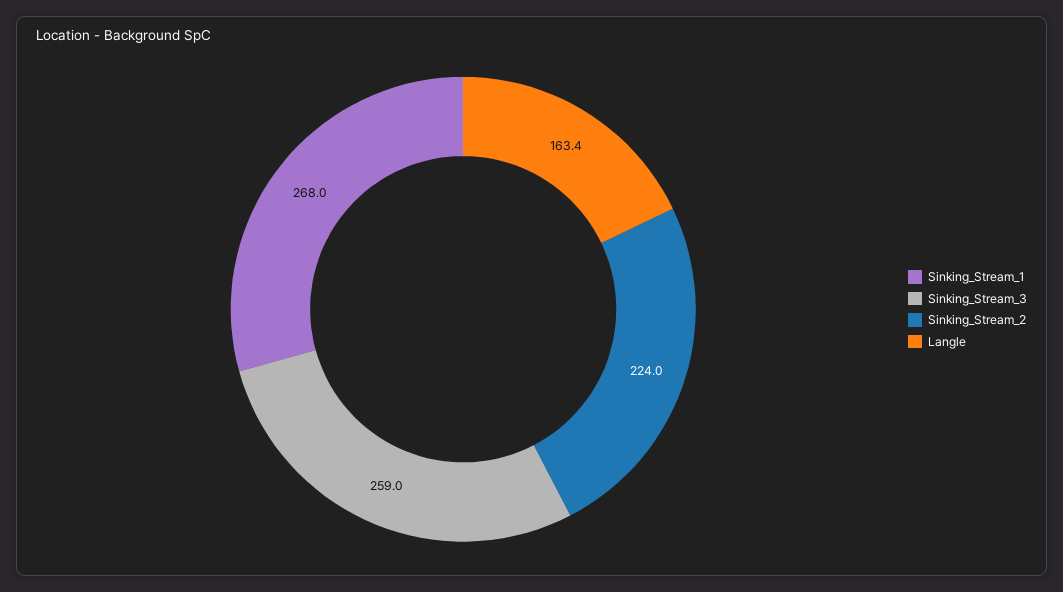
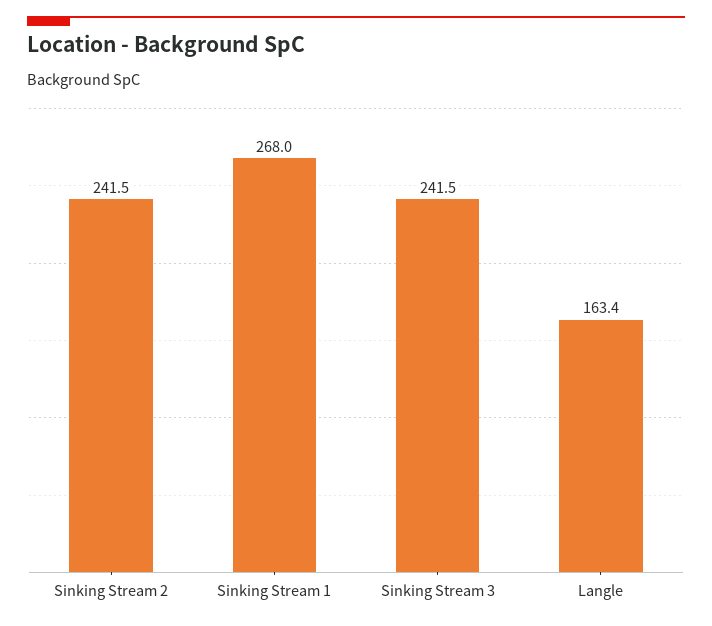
Sinking_Stream_3: 259 -> 241.5
Sinking_Stream_2: 224 -> 241.5

